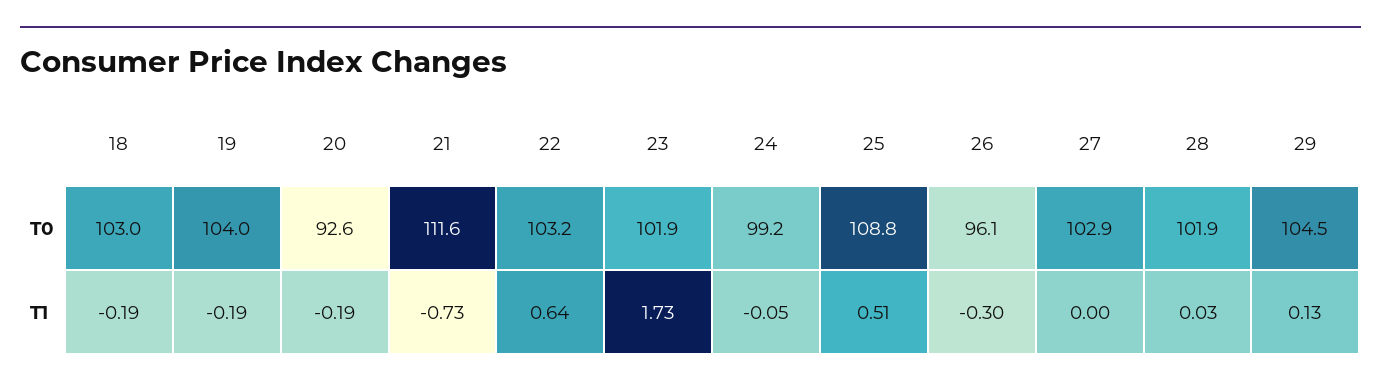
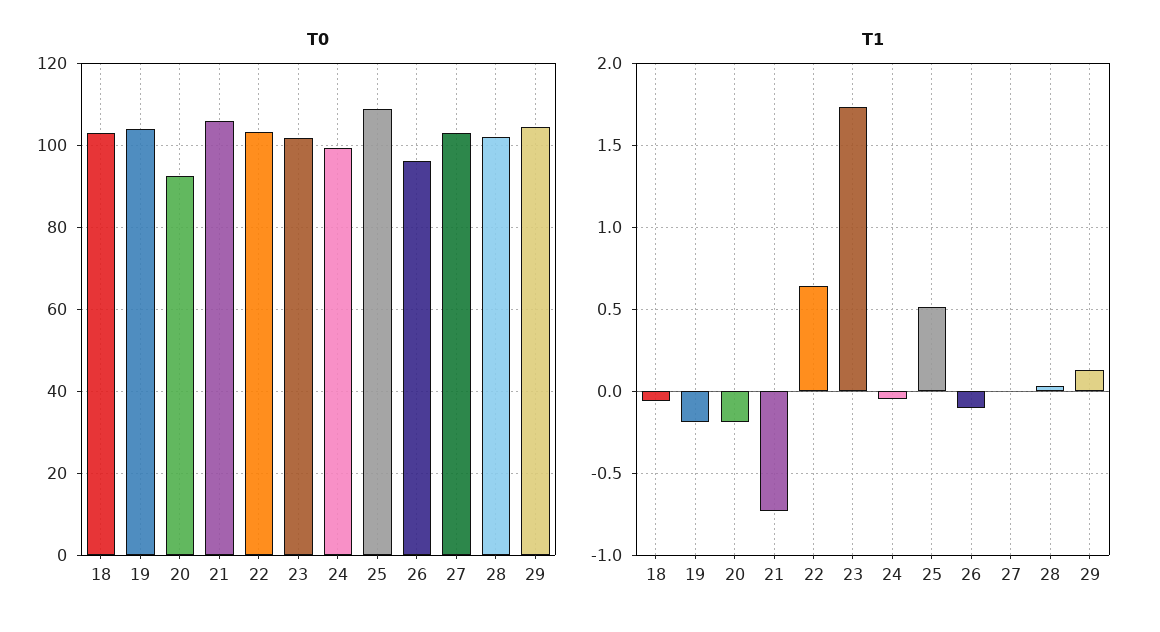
T0, 21: 111.6 -> 106
T1, 18: -0.19 -> -0.05
T1, 26: -0.3 -> -0.1

